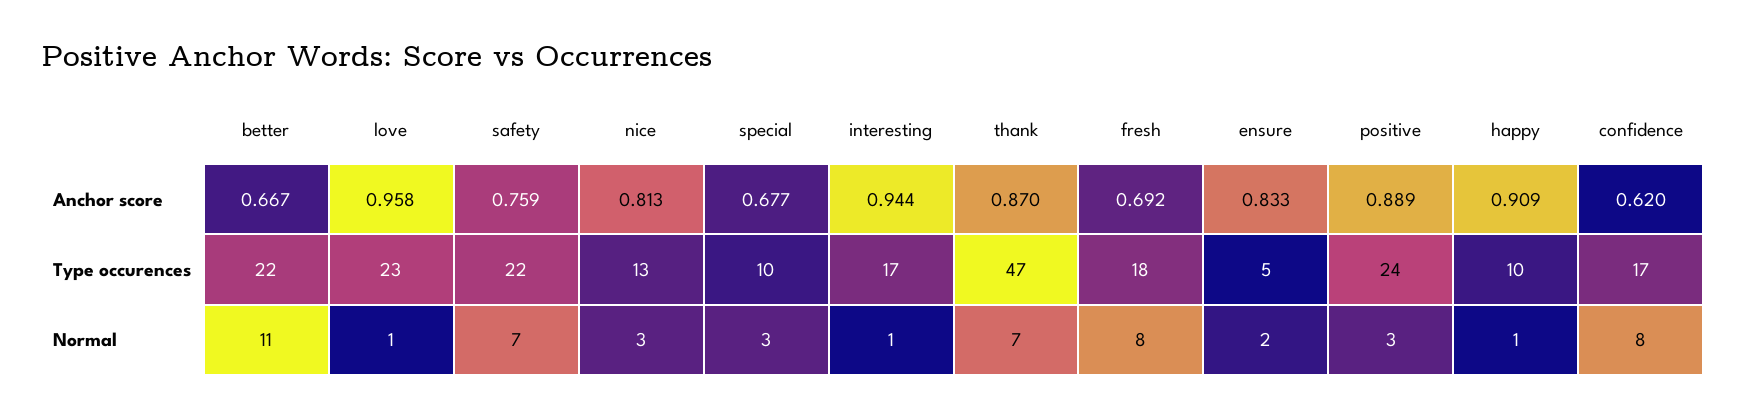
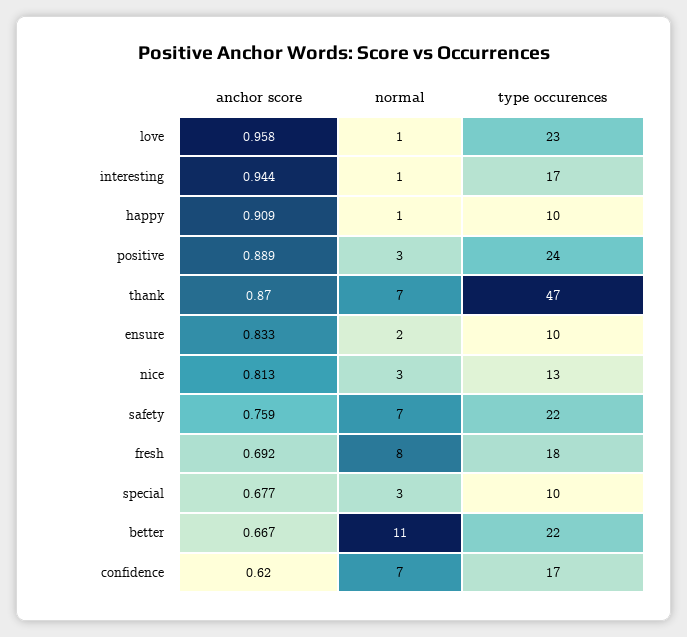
ensure, Type occurences: 5 -> 10
confidence, Normal: 8 -> 7

